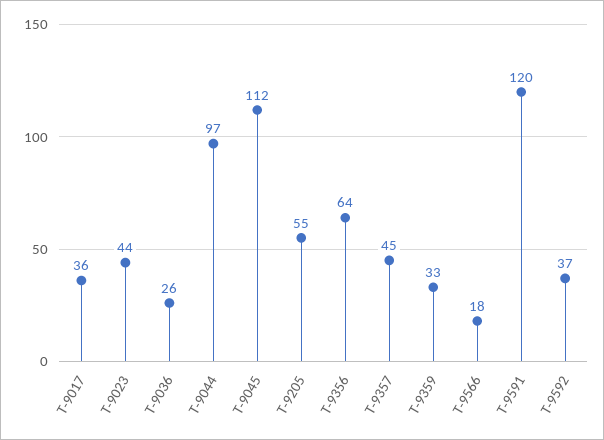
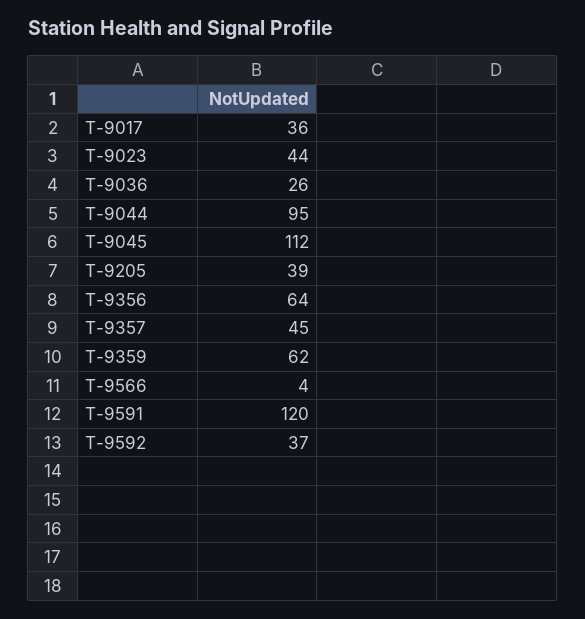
T-9044: 97 -> 95
T-9205: 55 -> 39
T-9359: 33 -> 62
T-9566: 18 -> 4

